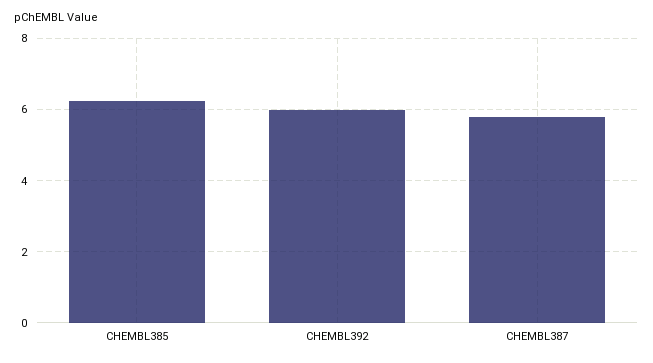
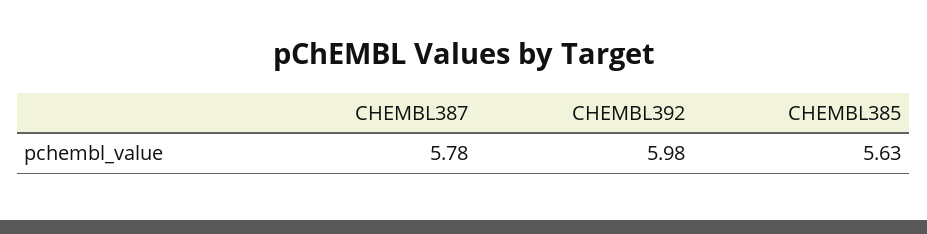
CHEMBL385: 6.2 -> 5.63

